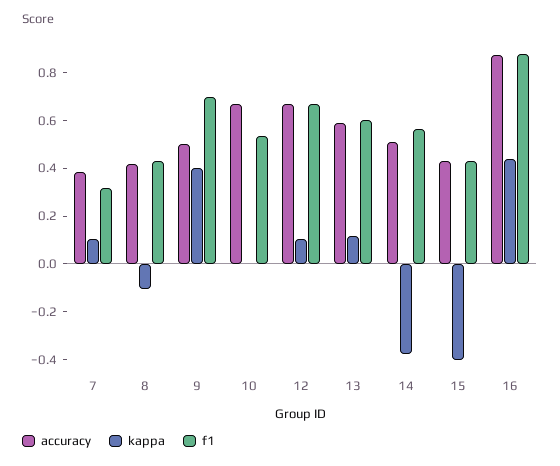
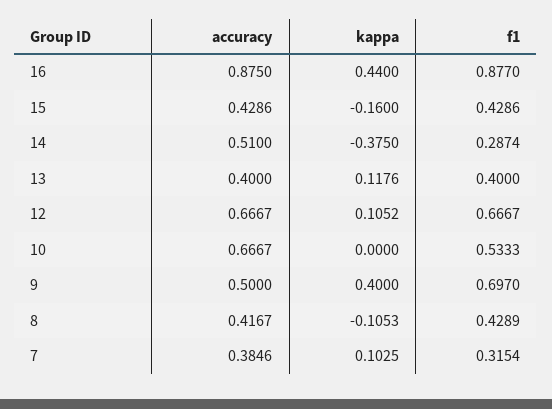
accuracy, 13: 0.6 -> 0.4
f1, 13: 0.6 -> 0.4
f1, 14: 0.55 -> 0.2874
kappa, 15: -0.4 -> -0.16

